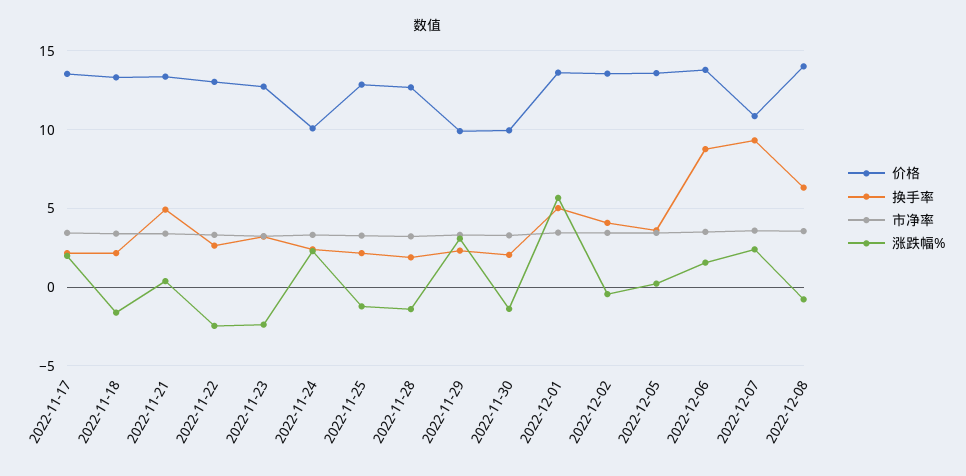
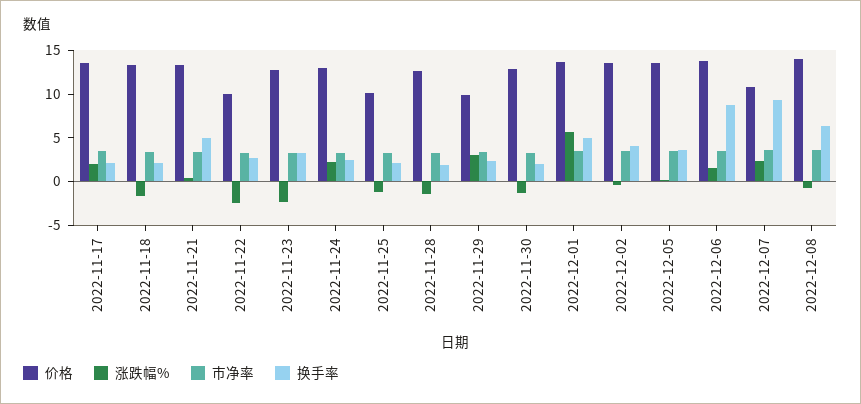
价格, 2022-11-22: 13 -> 10
价格, 2022-11-24: 10 -> 13
价格, 2022-11-25: 13 -> 10
价格, 2022-11-30: 10 -> 13

